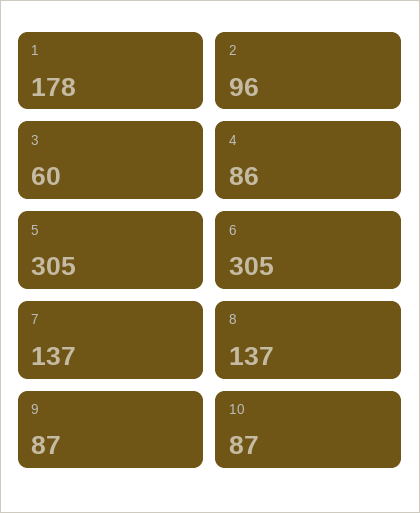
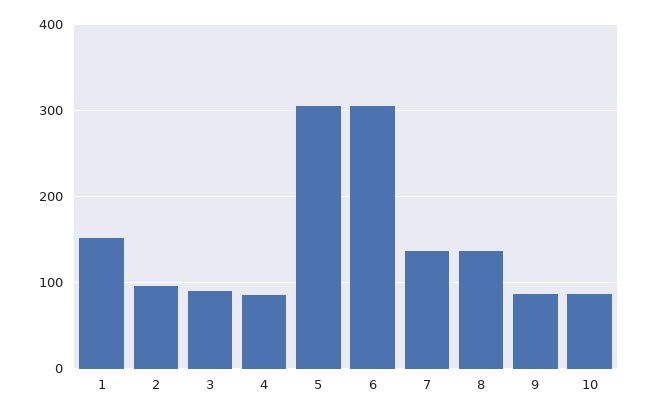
1: 178 -> 150
3: 60 -> 90

